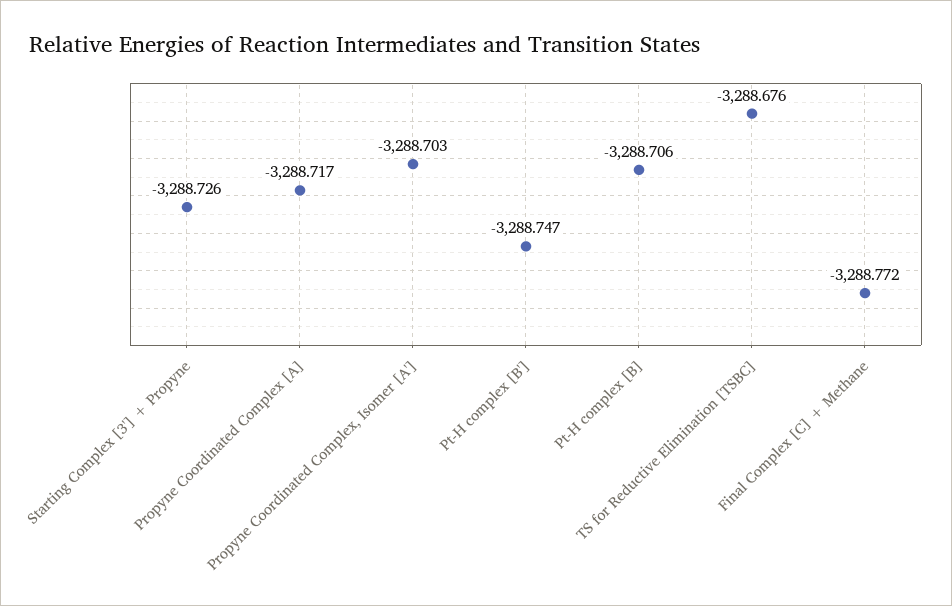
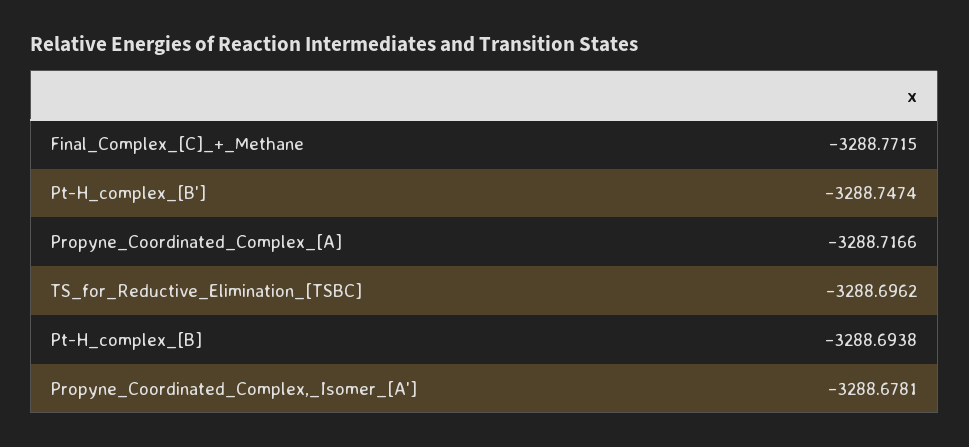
Starting Complex [3'] + Propyne: -3288.726 -> none
Propyne Coordinated Complex, Isomer [A']: -3288.703 -> -3288.6781
Pt-H complex [B]: -3288.706 -> -3288.6938
TS for Reductive Elimination [TSBC]: -3288.676 -> -3288.6962

